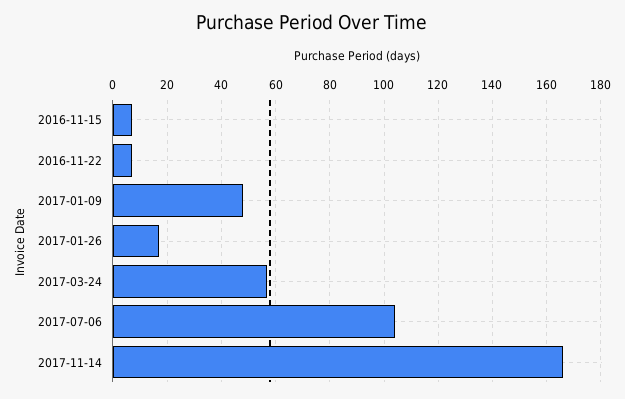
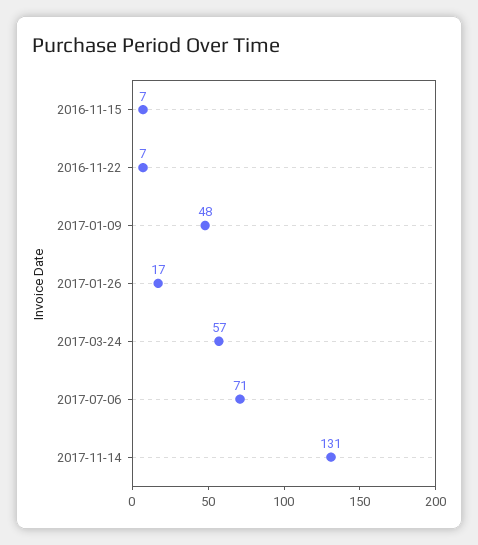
2017-07-06: 105 -> 71
2017-11-14: 165 -> 131

